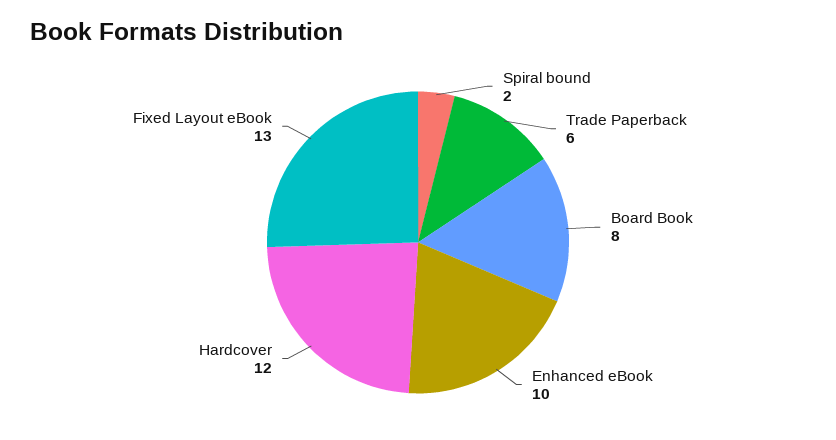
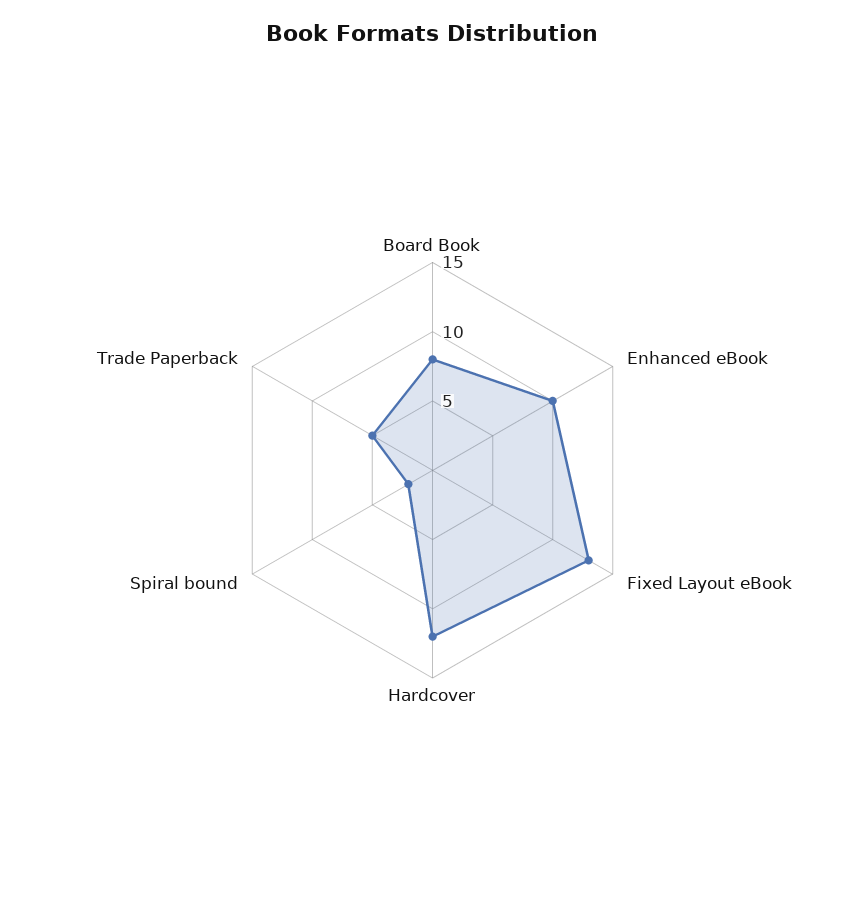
Trade Paperback: 6 -> 5

